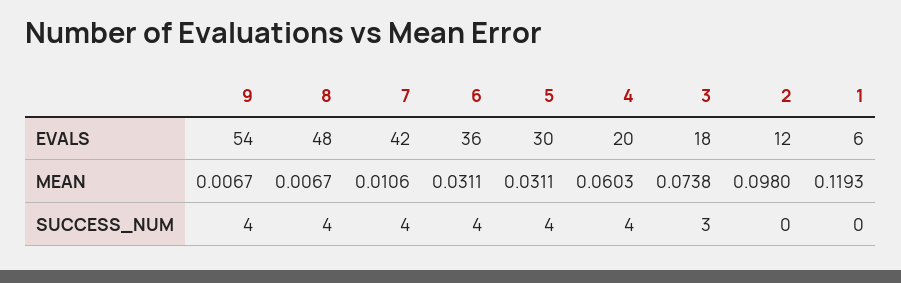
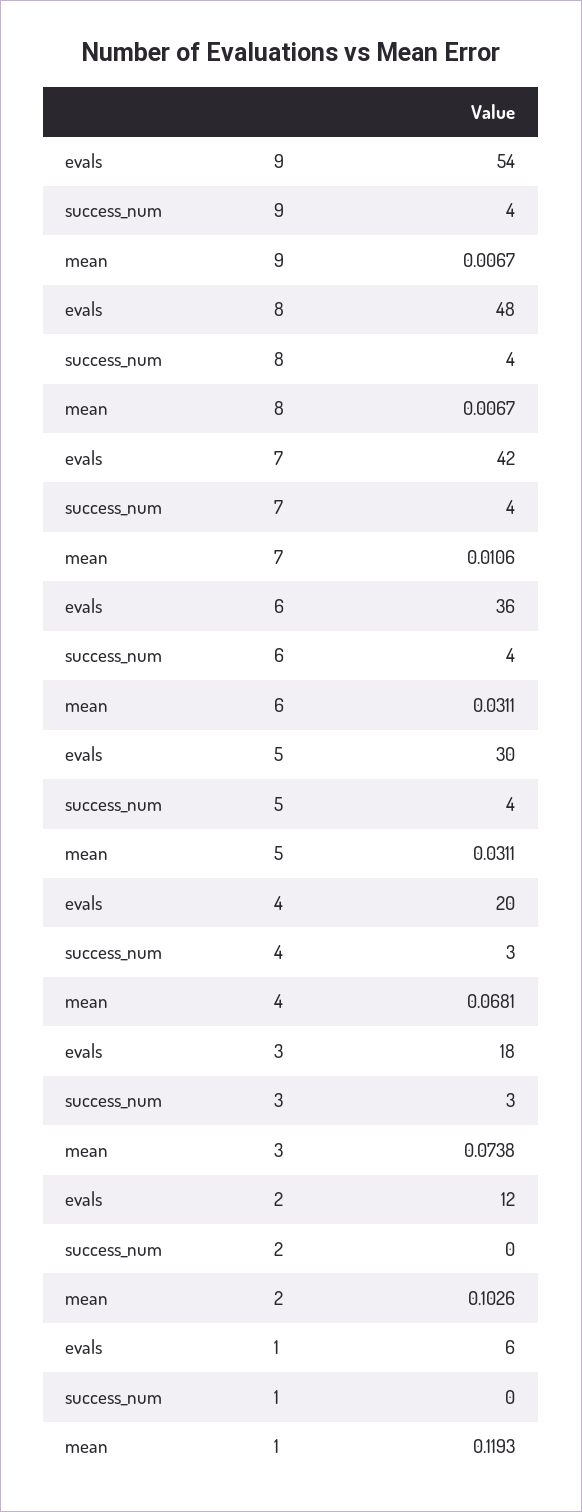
4, MEAN: 0.0603 -> 0.0681
2, MEAN: 0.098 -> 0.1026
4, SUCCESS_NUM: 4 -> 3

